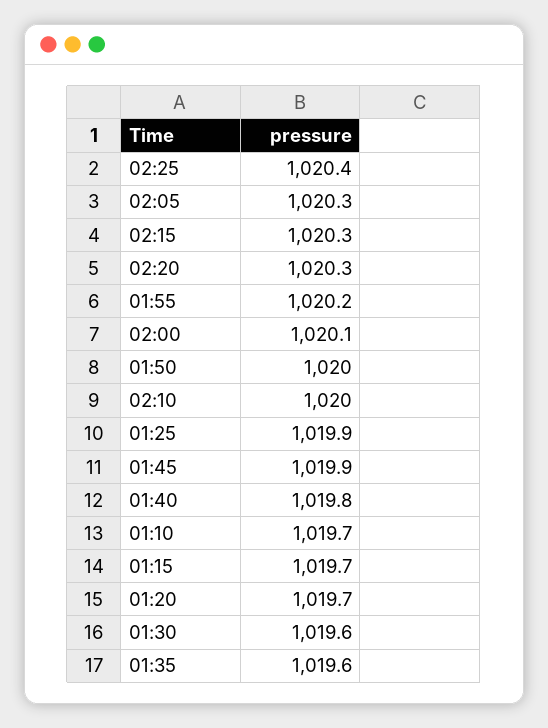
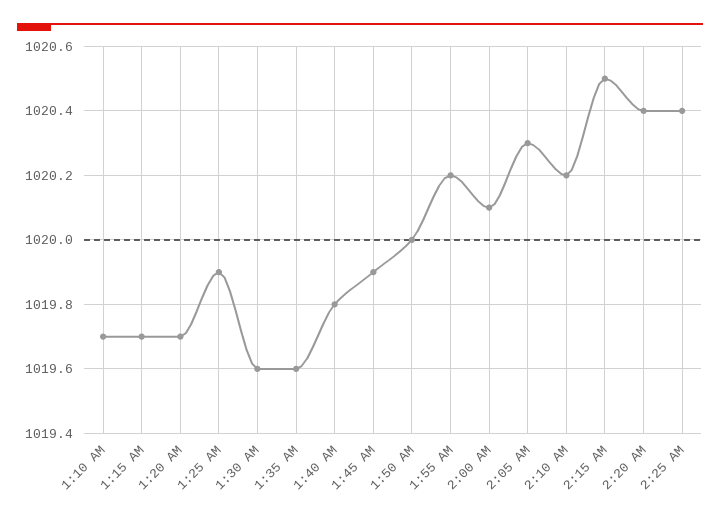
02:15: 1020.3 -> 1020.5
02:20: 1020.3 -> 1020.4
02:10: 1020 -> 1020.2

